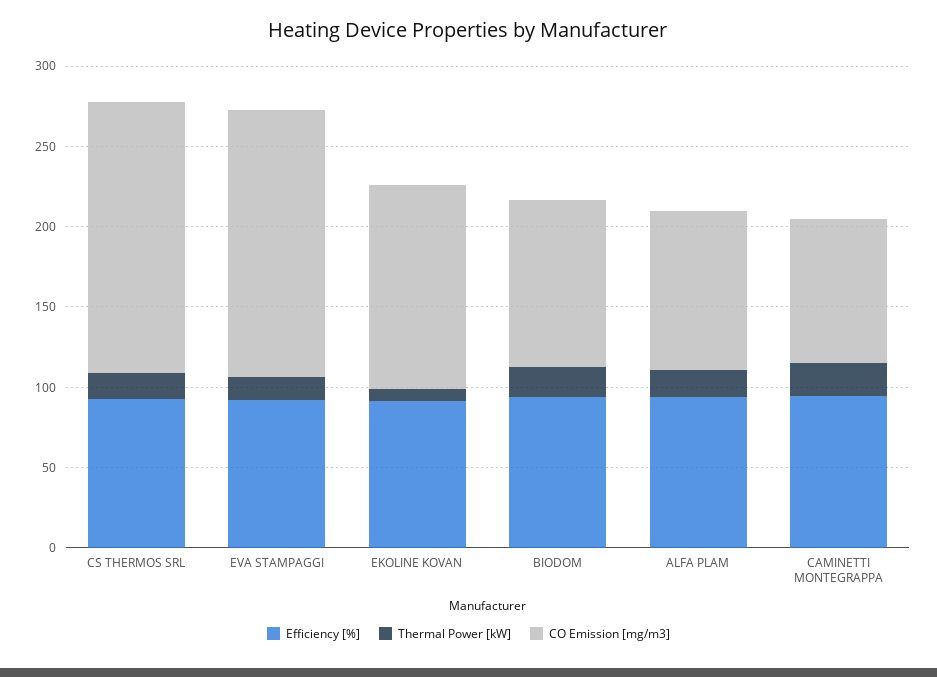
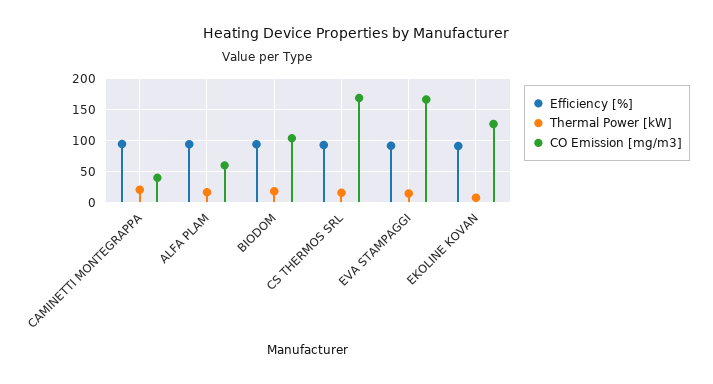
CO Emission [mg/m3], ALFA PLAM: 100 -> 60
CO Emission [mg/m3], CAMINETTI MONTEGRAPPA: 90 -> 40

